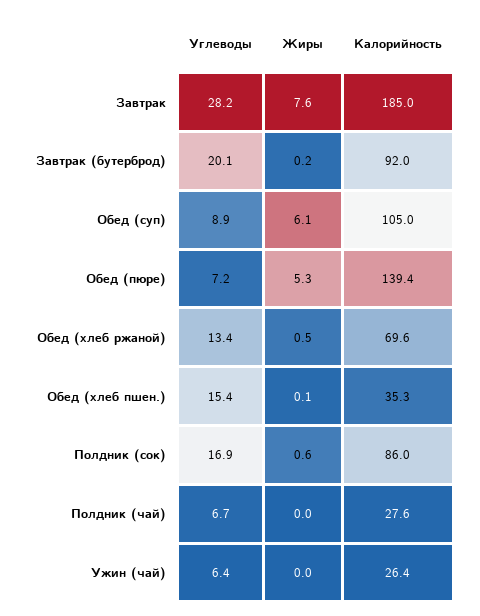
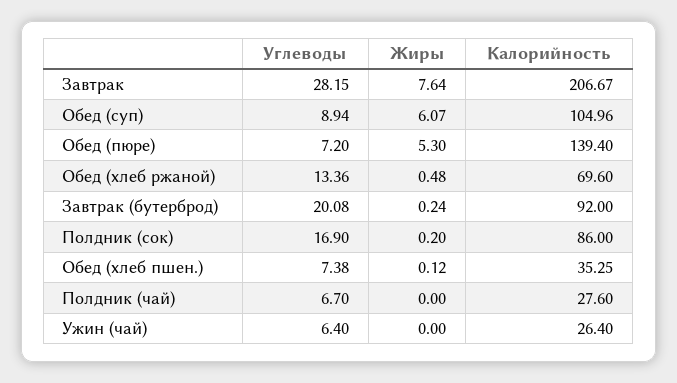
Калорийность, Завтрак: 185 -> 206.67
Углеводы, Обед (хлеб пшен.): 15.4 -> 7.38
Жиры, Полдник (сок): 0.6 -> 0.2

